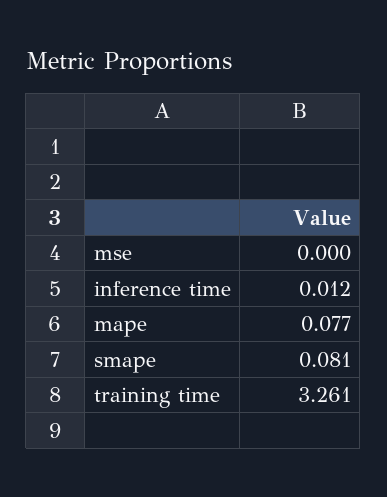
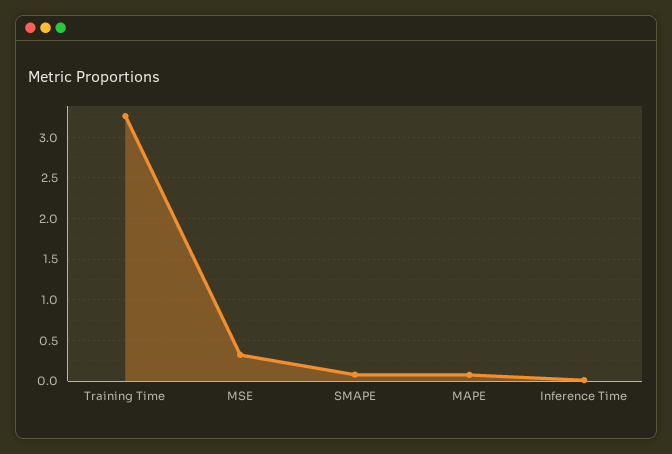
mse: 0 -> 0.3

